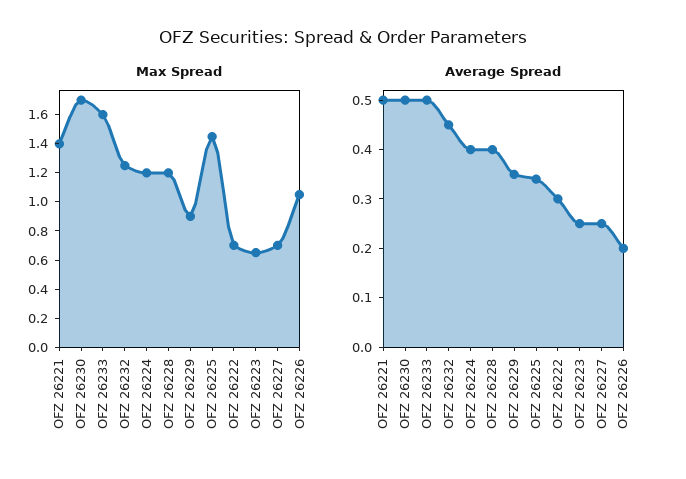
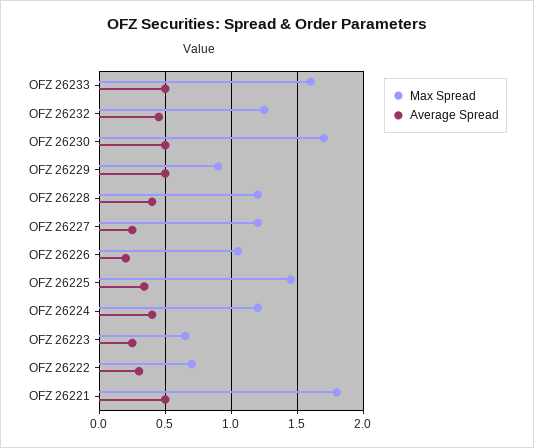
Max Spread, OFZ 26221: 1.4 -> 1.8
Max Spread, OFZ 26227: 0.7 -> 1.2
Average Spread, OFZ 26229: 0.35 -> 0.5

